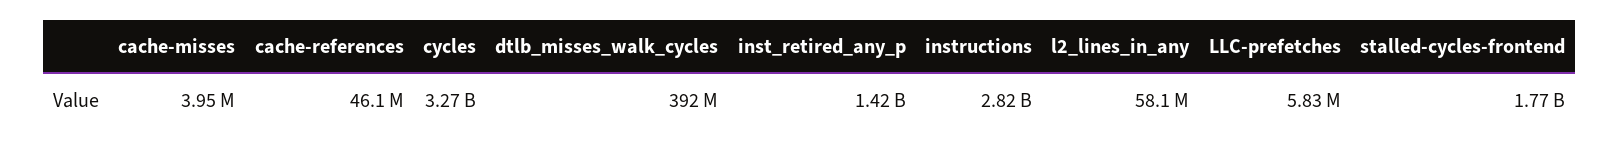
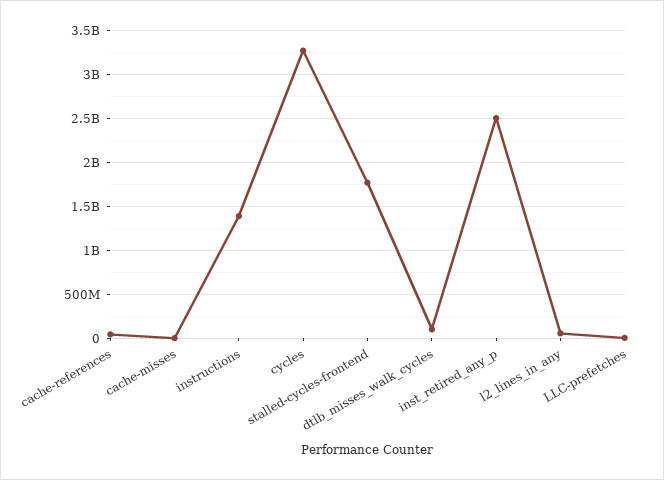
dtlb_misses_walk_cycles: 392000000 -> 100000000
inst_retired_any_p: 1420000000 -> 2500000000
instructions: 2820000000 -> 1400000000

